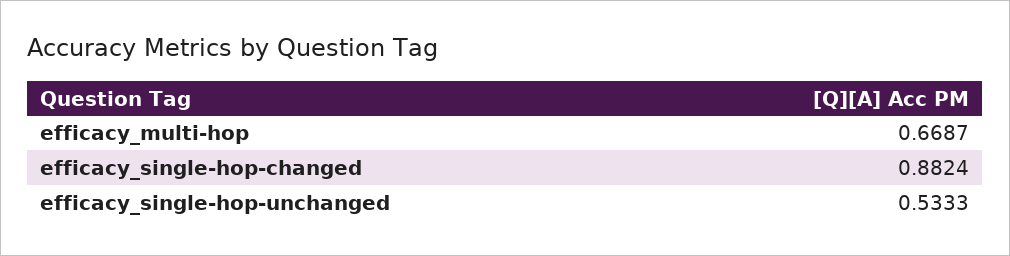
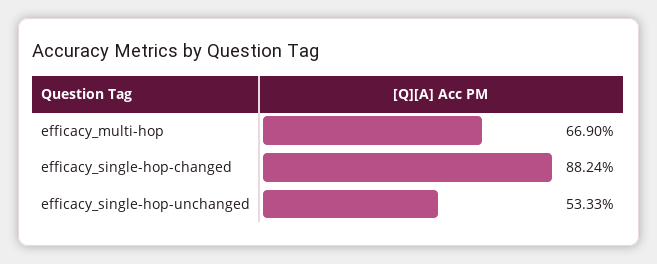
efficacy_multi-hop: 0.6687 -> 0.669

